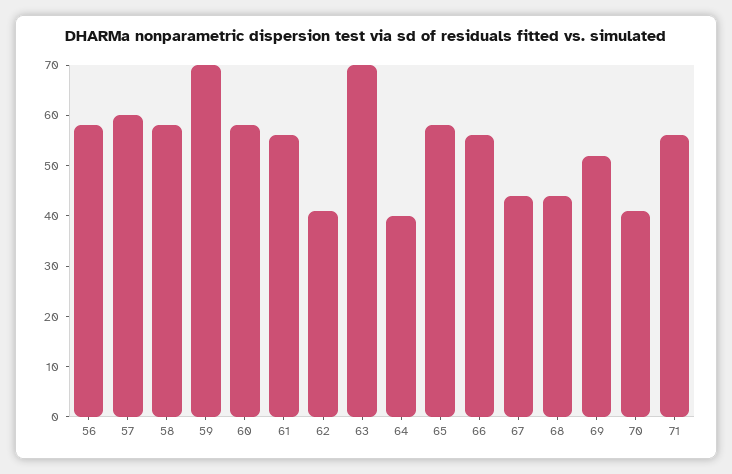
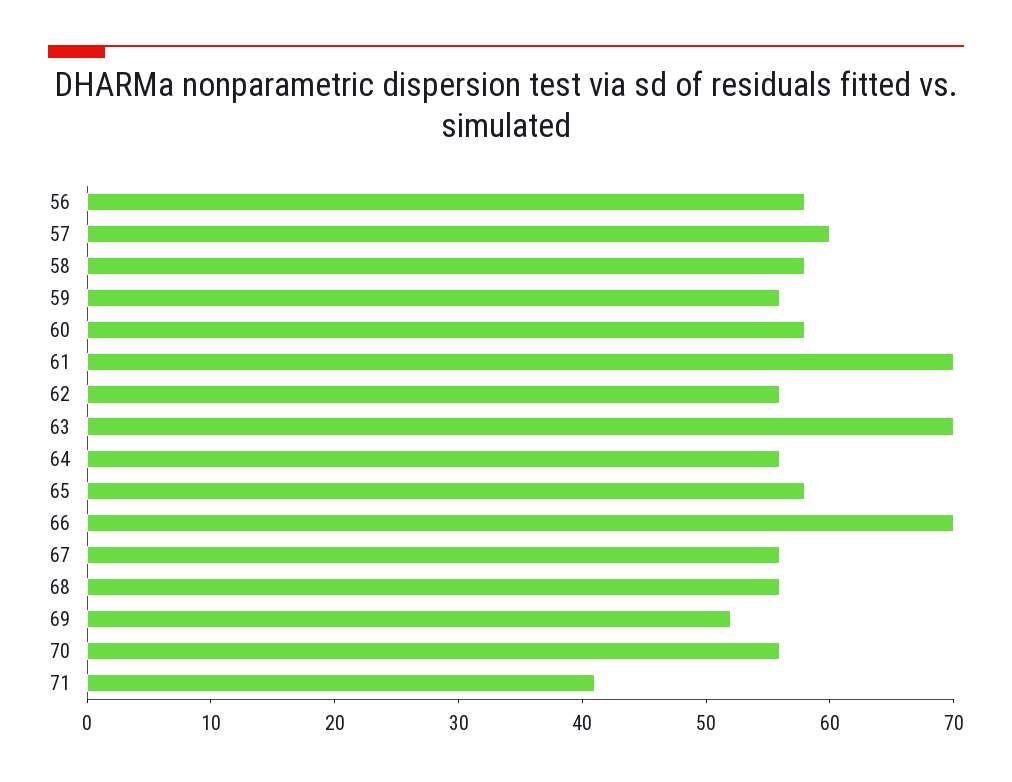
59: 70 -> 56
61: 55 -> 70
62: 40 -> 56
64: 40 -> 56
66: 55 -> 70
67: 45 -> 56
68: 45 -> 56
70: 40 -> 56
71: 55 -> 41

